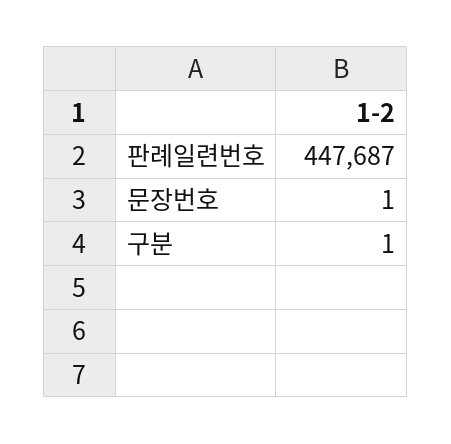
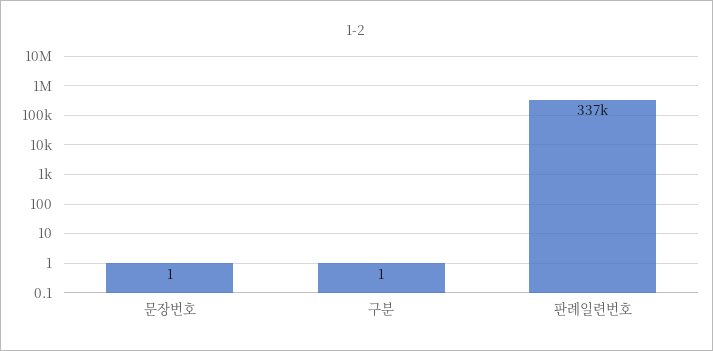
판례일련번호: 447687 -> 337000

